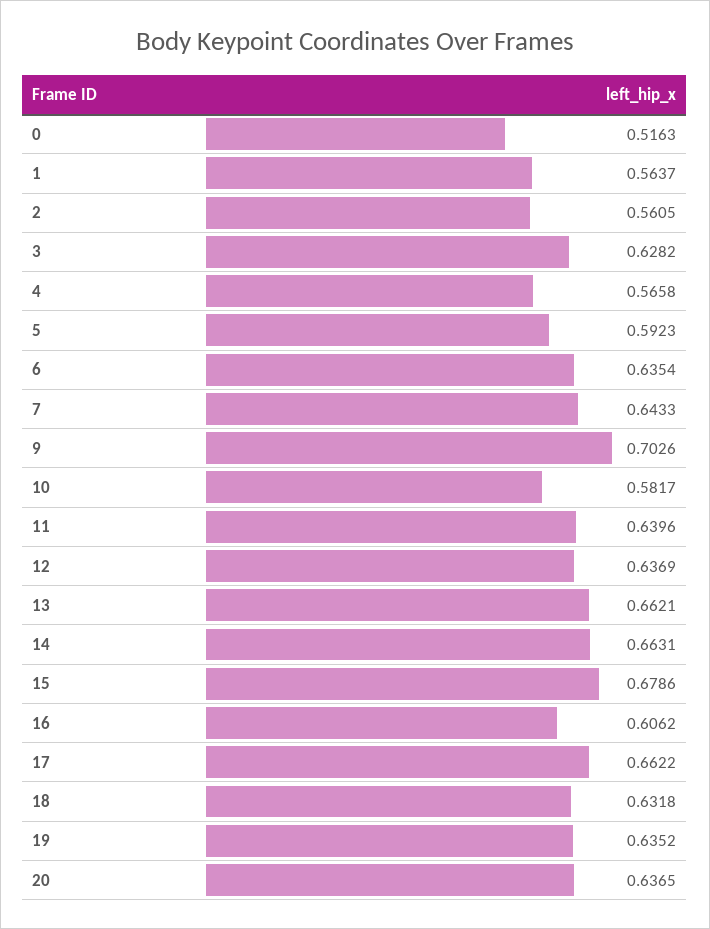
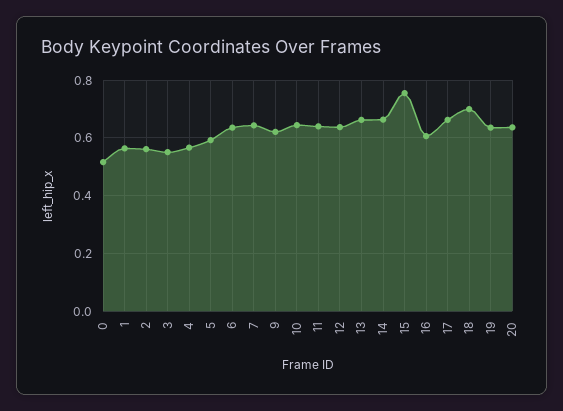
3: 0.6282 -> 0.55
9: 0.7026 -> 0.625
10: 0.5817 -> 0.65
15: 0.6786 -> 0.75
18: 0.6318 -> 0.7

